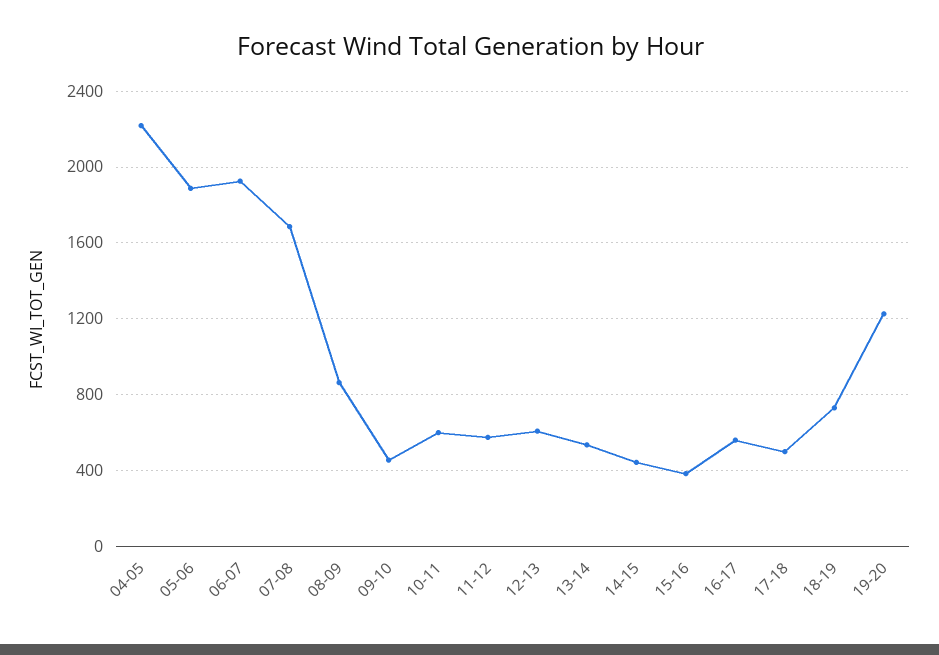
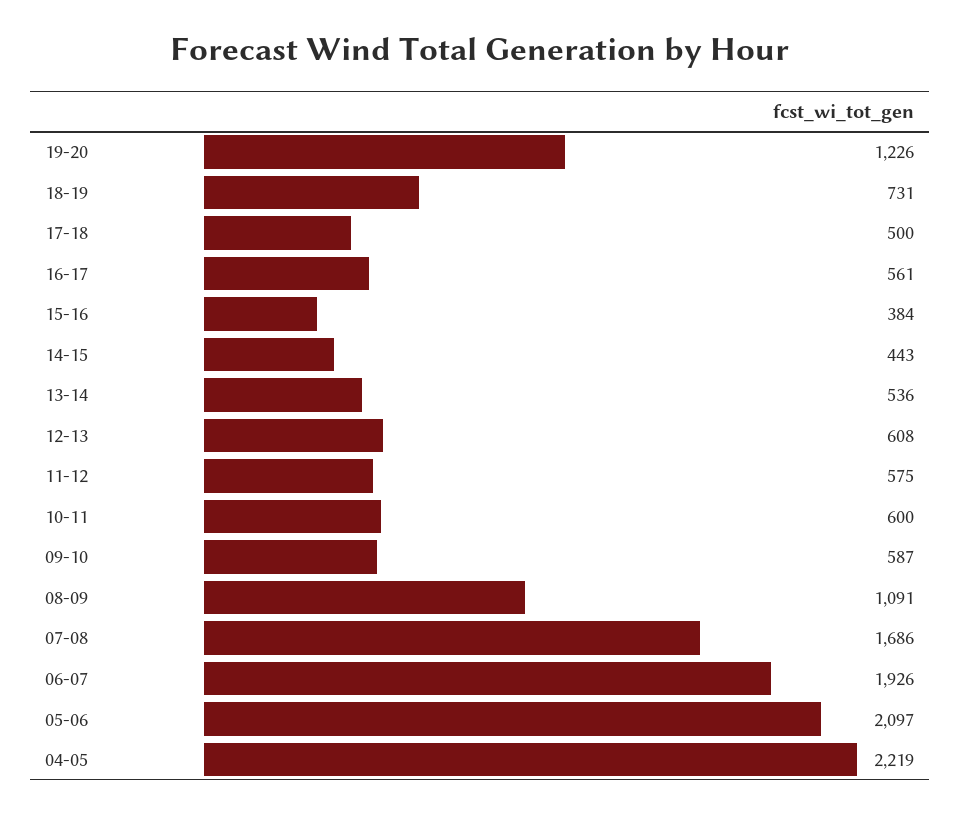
05-06: 1900 -> 2097
08-09: 850 -> 1091
09-10: 450 -> 587

